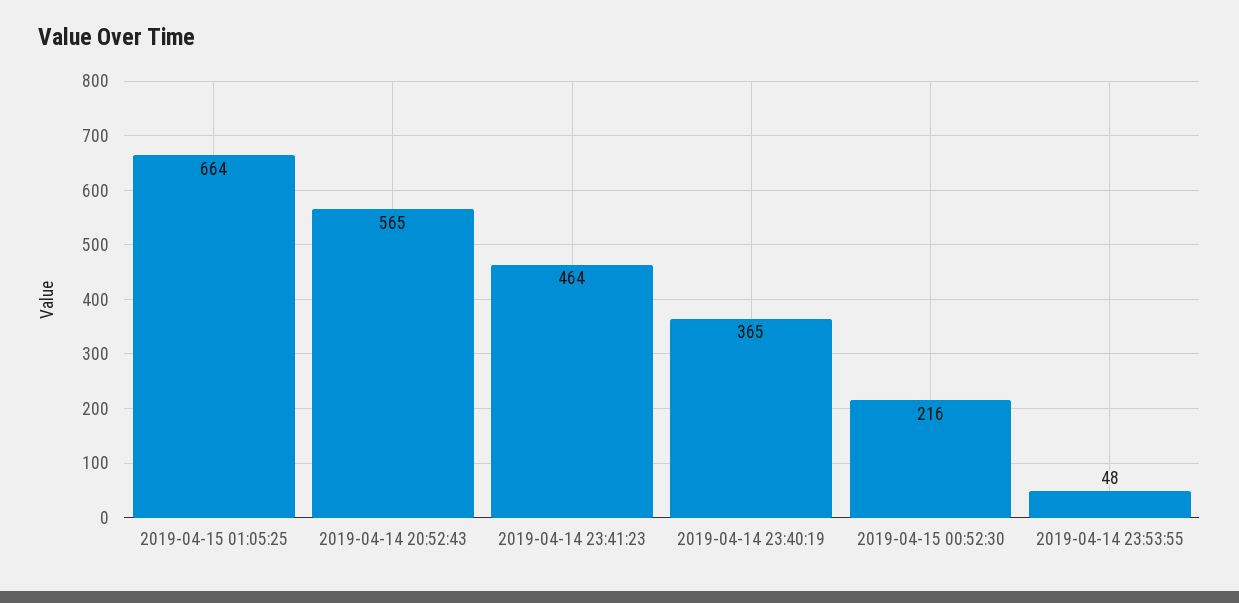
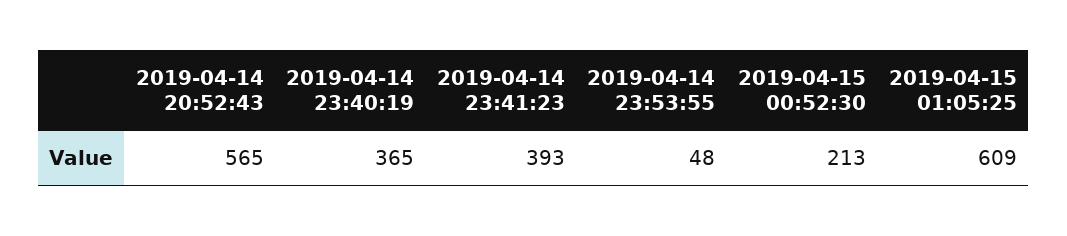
2019-04-15 01:05:25: 664 -> 609
2019-04-14 23:41:23: 464 -> 393
2019-04-15 00:52:30: 216 -> 213

